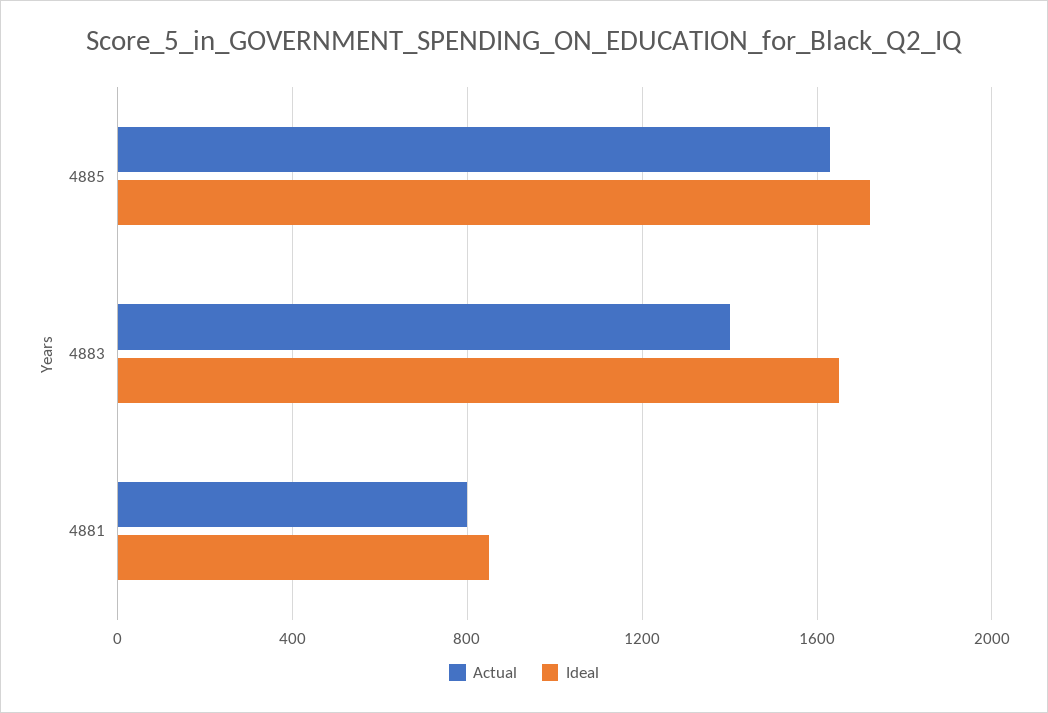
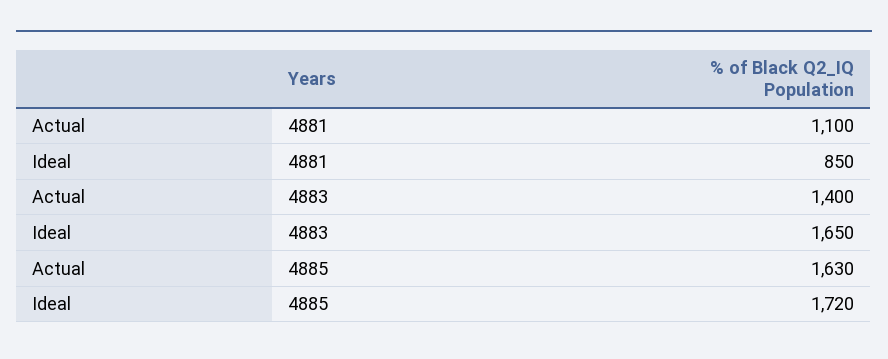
Actual, 4881: 800 -> 1100

